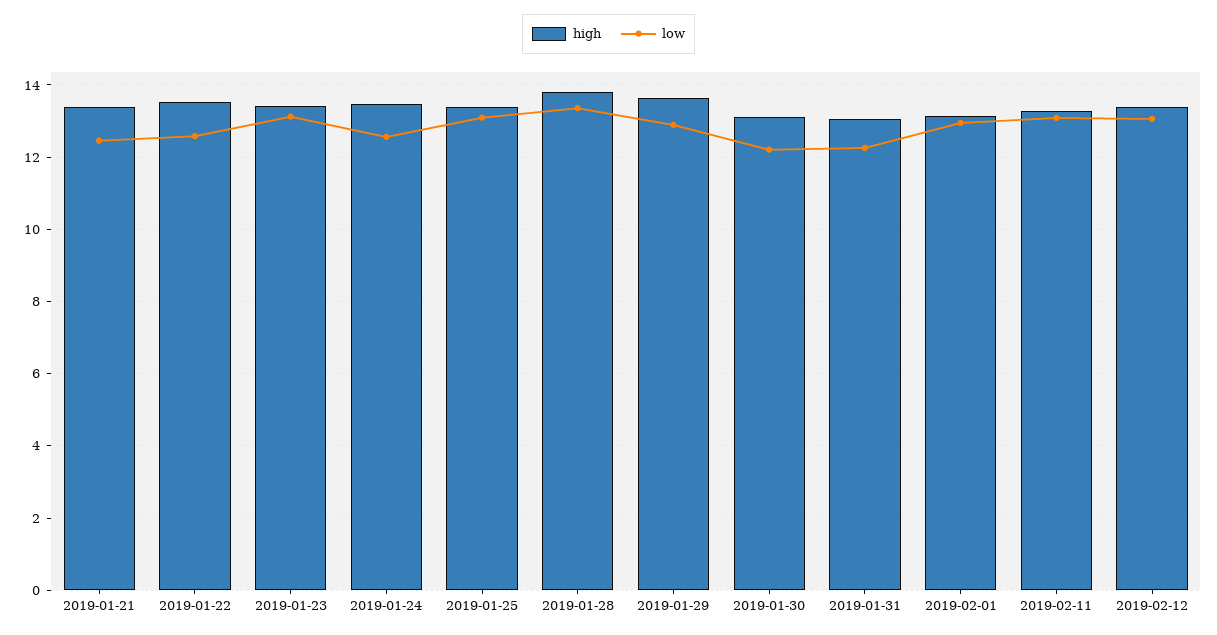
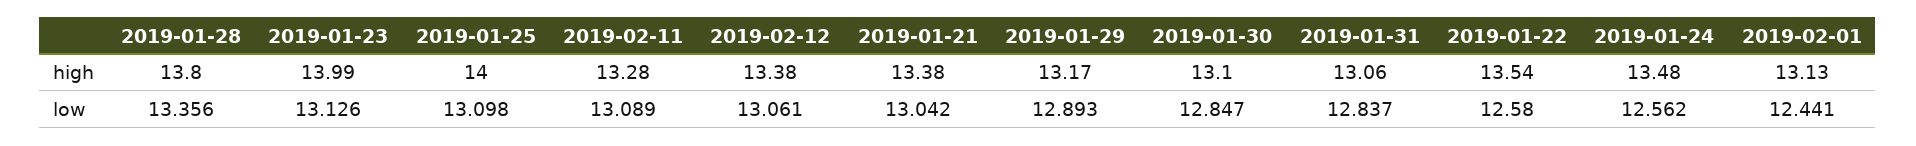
low, 2019-01-21: 12.4 -> 13.042
high, 2019-01-23: 13.4 -> 13.99
high, 2019-01-25: 13.4 -> 14
high, 2019-01-29: 13.6 -> 13.17
low, 2019-01-30: 12.2 -> 12.847
low, 2019-01-31: 12.2 -> 12.837
low, 2019-02-01: 13 -> 12.441

